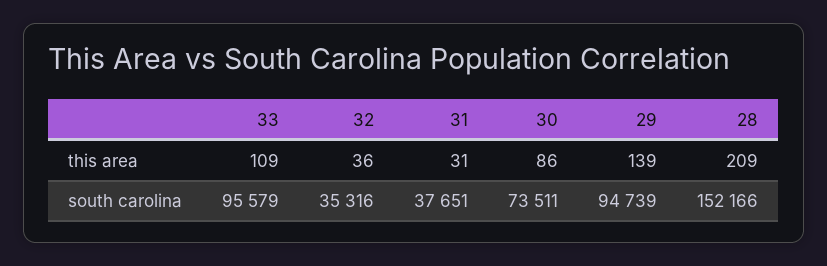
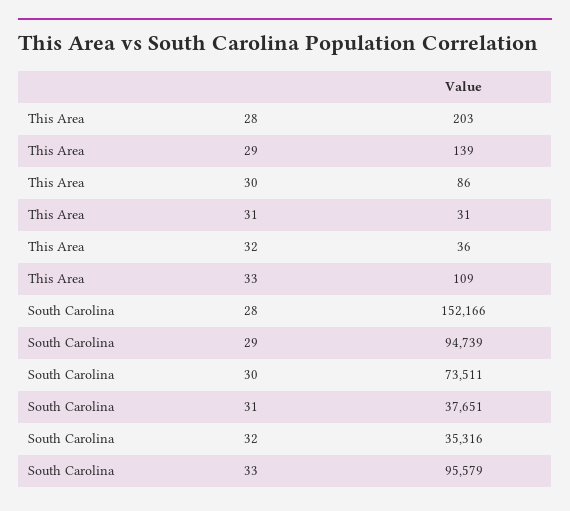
28, this area: 209 -> 203

